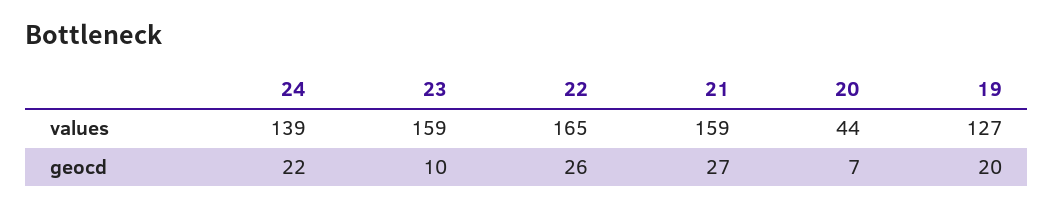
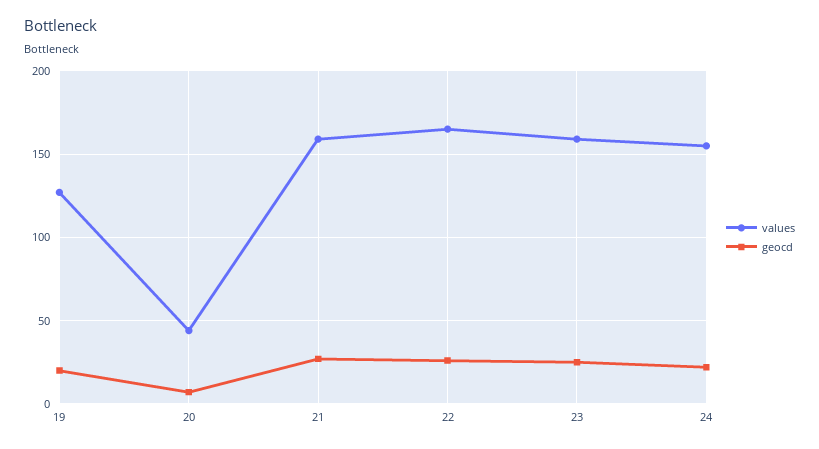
values, 24: 139 -> 155
geocd, 23: 10 -> 25

